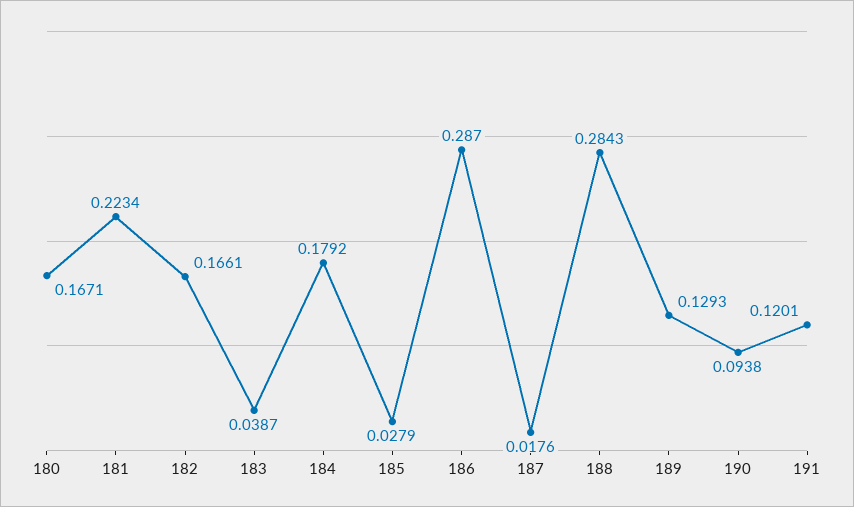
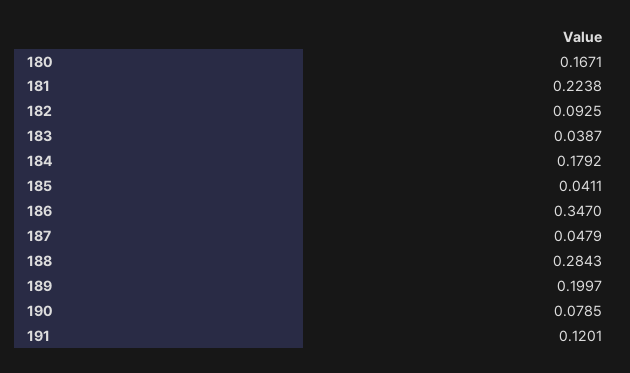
181: 0.2234 -> 0.2238
182: 0.1661 -> 0.0925
185: 0.0279 -> 0.0411
186: 0.287 -> 0.347
187: 0.0176 -> 0.0479
189: 0.1293 -> 0.1997
190: 0.0938 -> 0.0785

